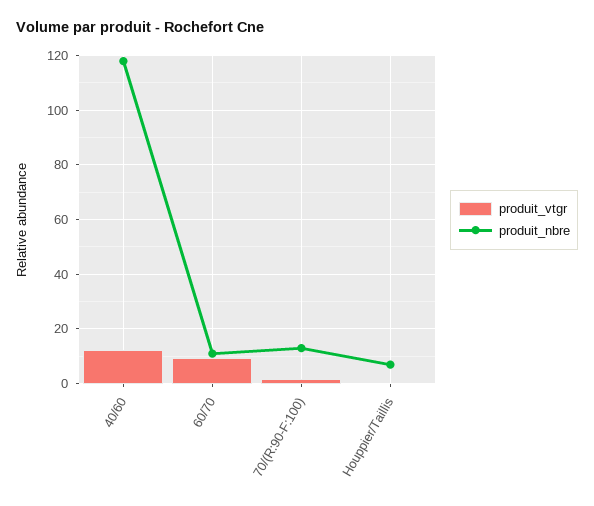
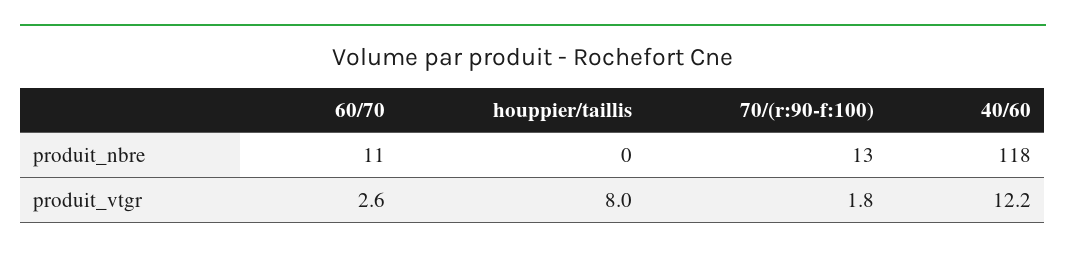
produit_vtgr, 60/70: 10 -> 2.6
produit_vtgr, Houppier/Taillis: 0 -> 8
produit_nbre, Houppier/Taillis: 7.5 -> 0

